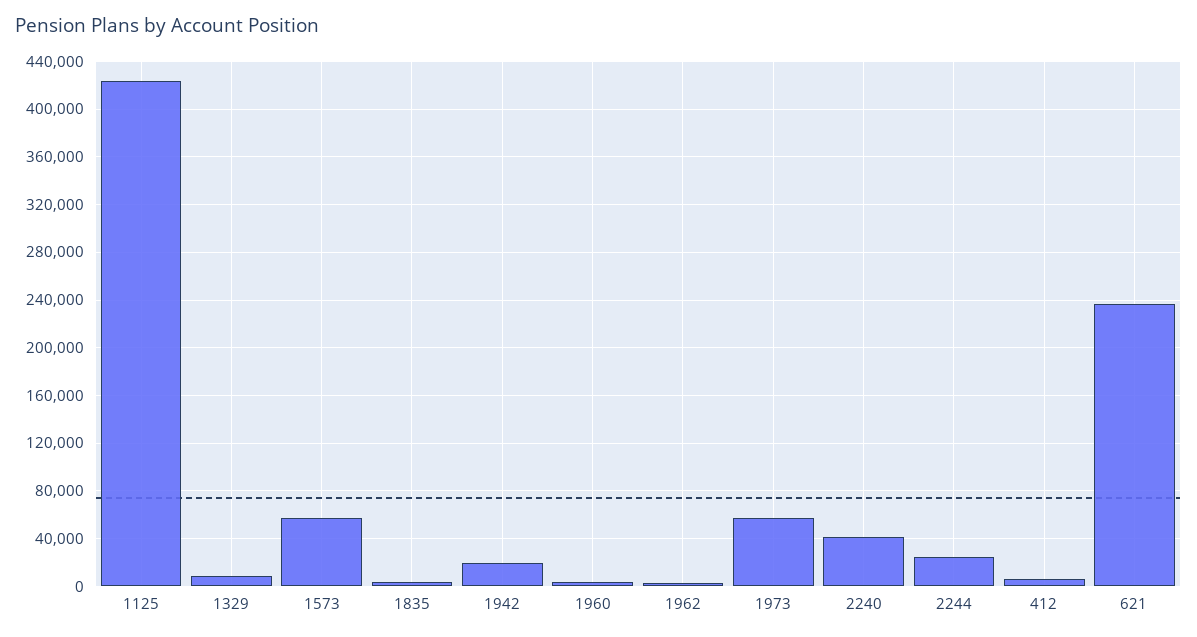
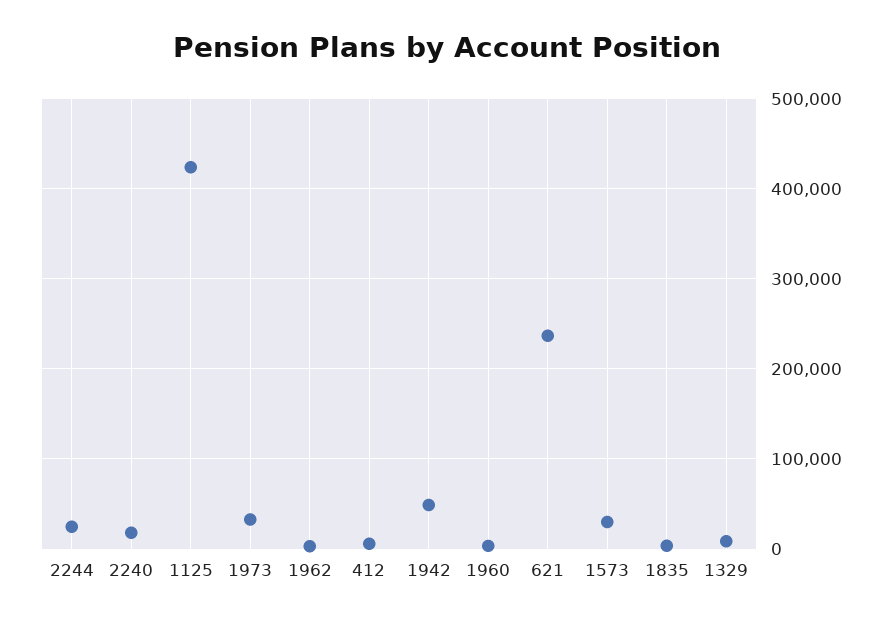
1573: 60000 -> 30000
1942: 20000 -> 50000
1973: 60000 -> 30000
2240: 40000 -> 20000

